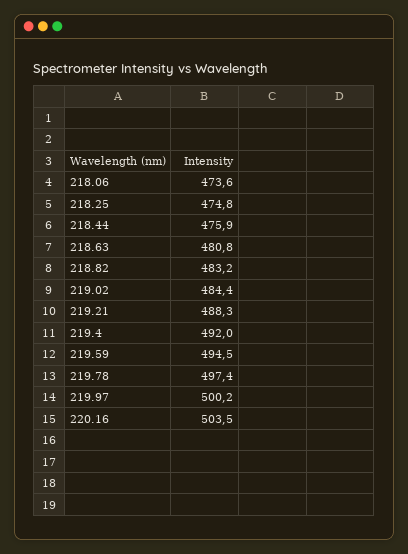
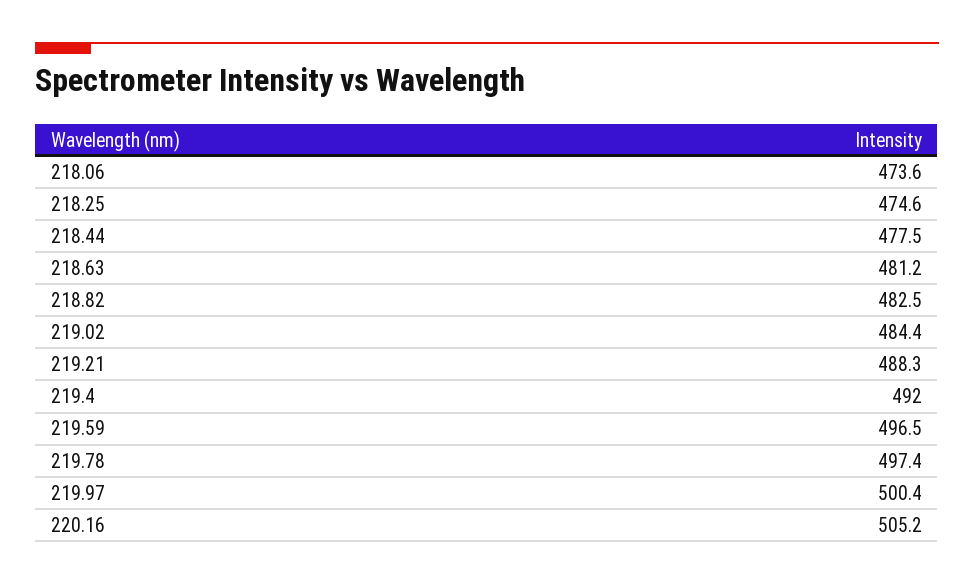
218.25: 474.8 -> 474.6
218.44: 475.9 -> 477.5
218.63: 480.8 -> 481.2
218.82: 483.2 -> 482.5
219.59: 494.5 -> 496.5
219.97: 500.2 -> 500.4
220.16: 503.5 -> 505.2

